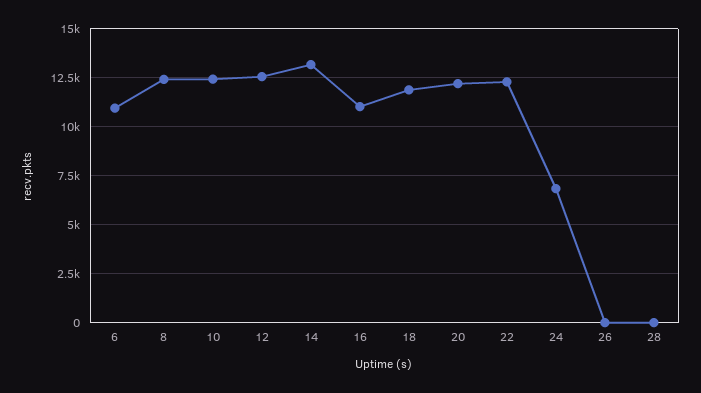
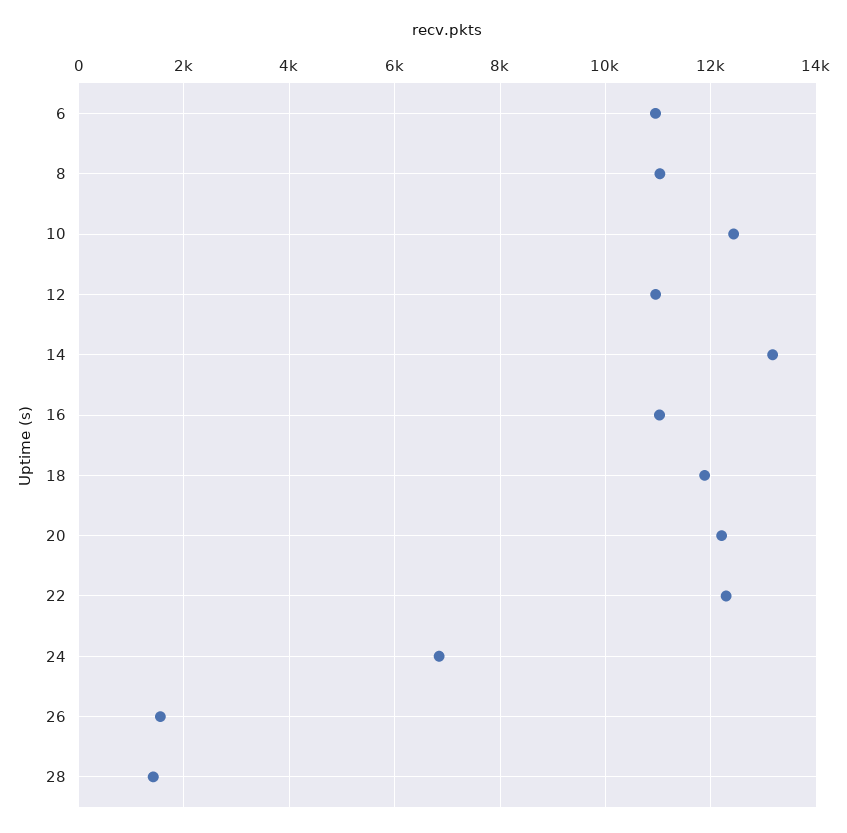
8: 12500 -> 11000
12: 12500 -> 11000
26: 0 -> 1600
28: 0 -> 1400

